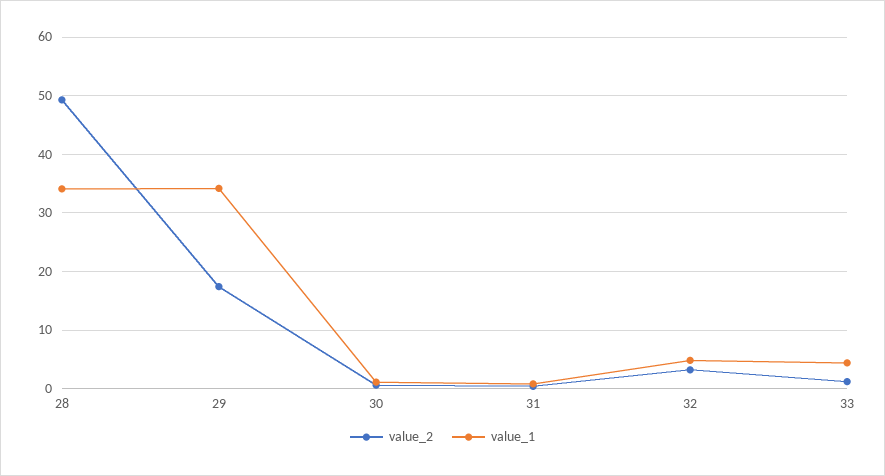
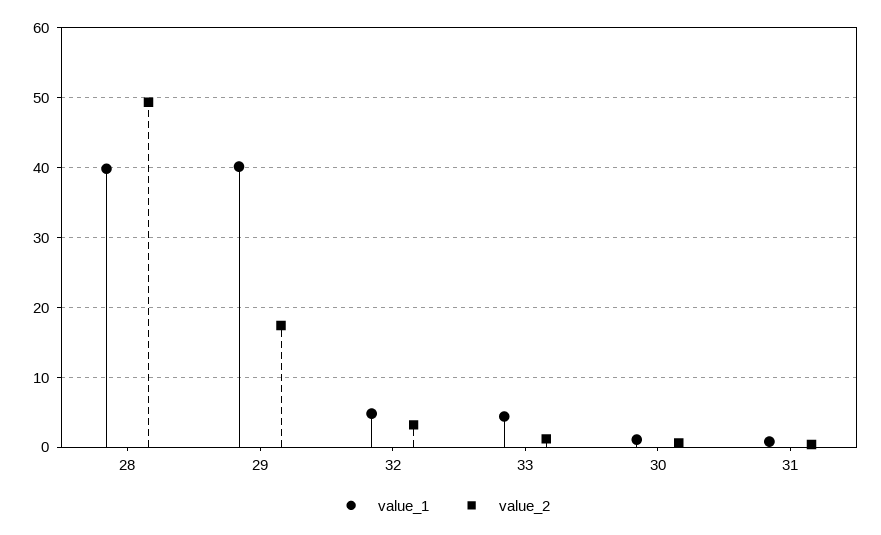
value_1, 28: 34 -> 40
value_1, 29: 34 -> 40

